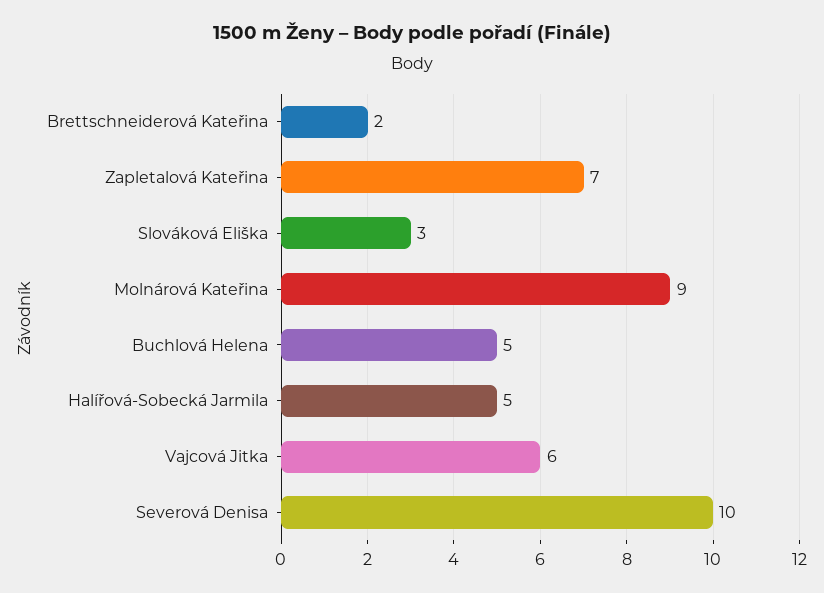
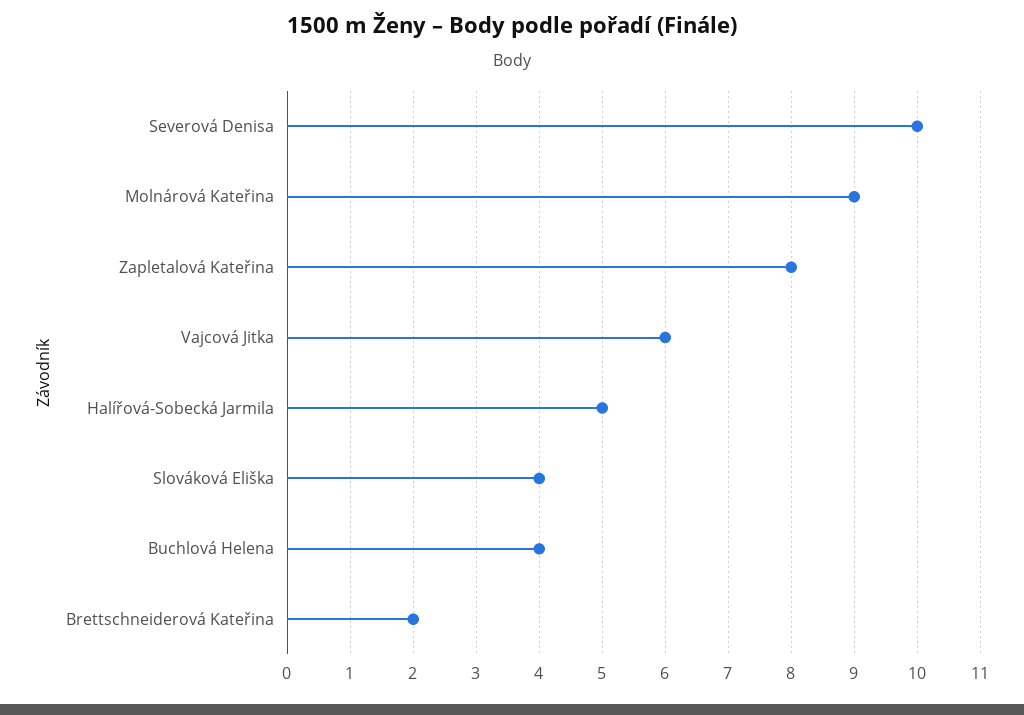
Zapletalová Kateřina: 7 -> 8
Slováková Eliška: 3 -> 4
Buchlová Helena: 5 -> 4

